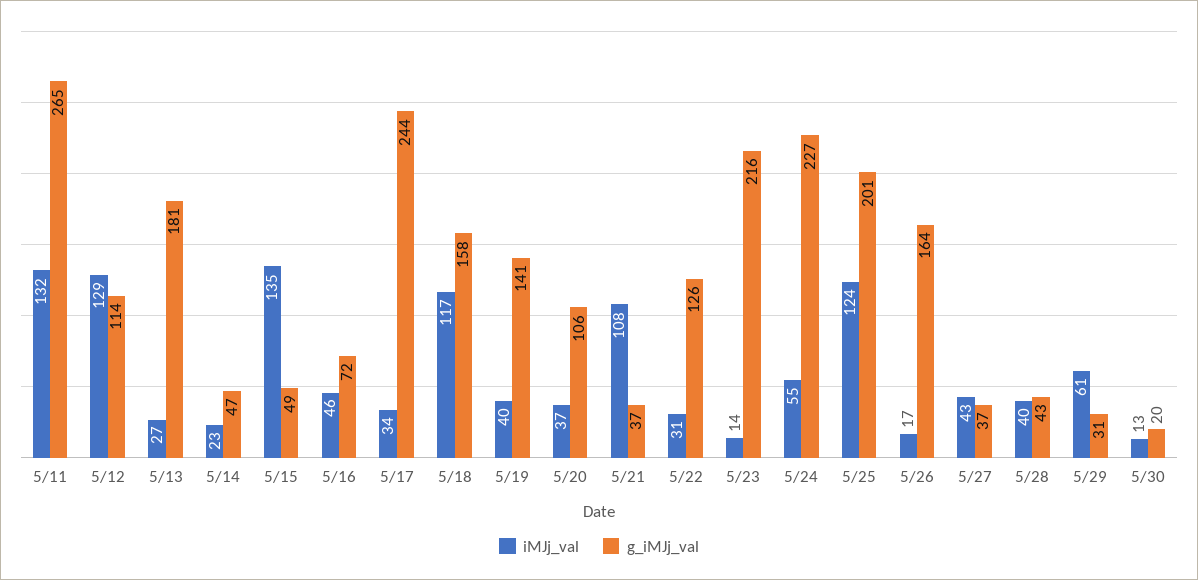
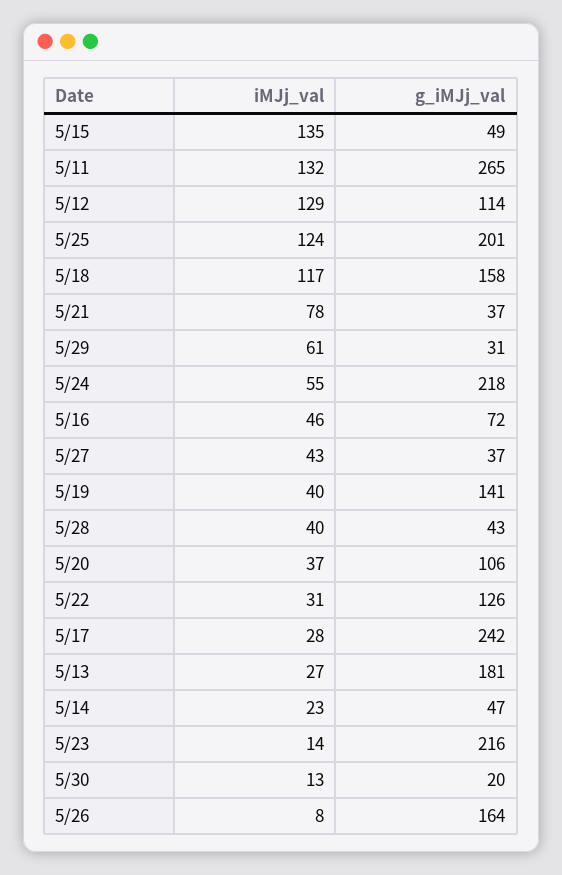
iMJj_val, 5/17: 34 -> 28
g_iMJj_val, 5/17: 244 -> 242
iMJj_val, 5/21: 108 -> 78
g_iMJj_val, 5/24: 227 -> 218
iMJj_val, 5/26: 17 -> 8

